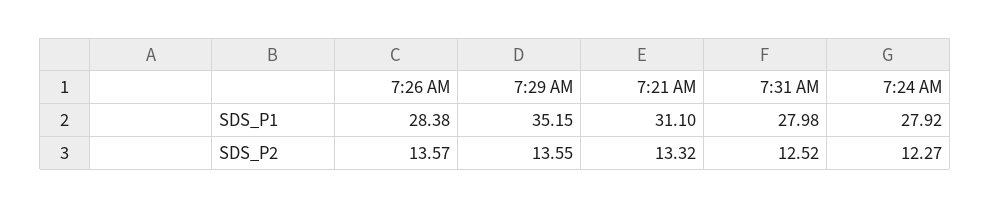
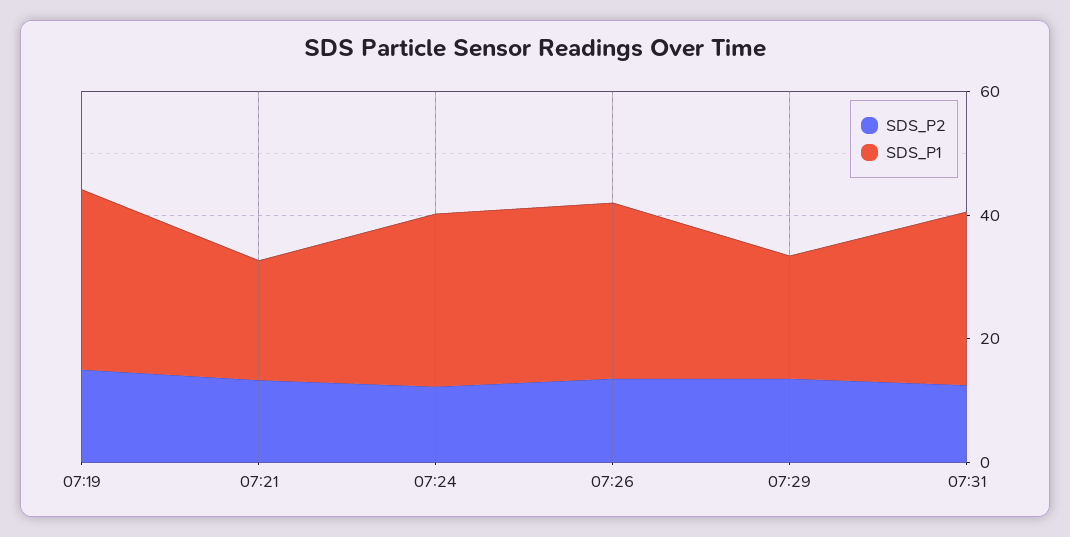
SDS_P1, 7:29 AM: 35.15 -> 20
SDS_P1, 7:21 AM: 31.1 -> 20
SDS_P2, 07:19: none -> 15
SDS_P1, 07:19: none -> 30

